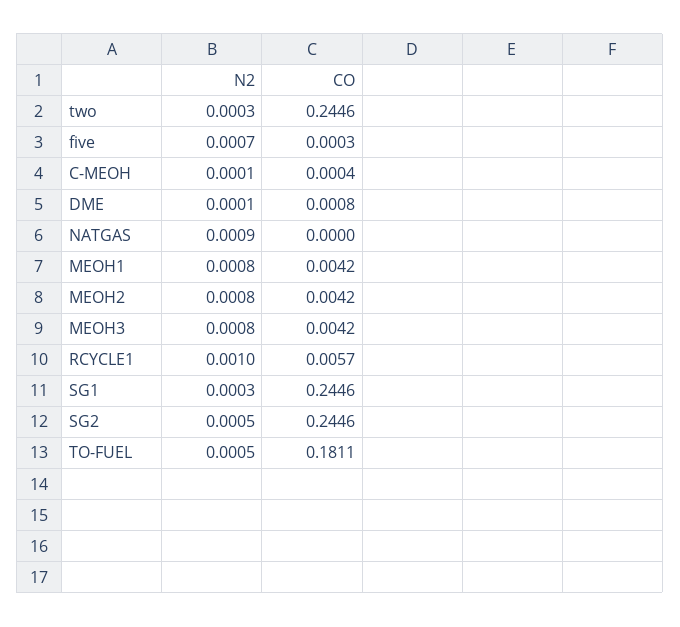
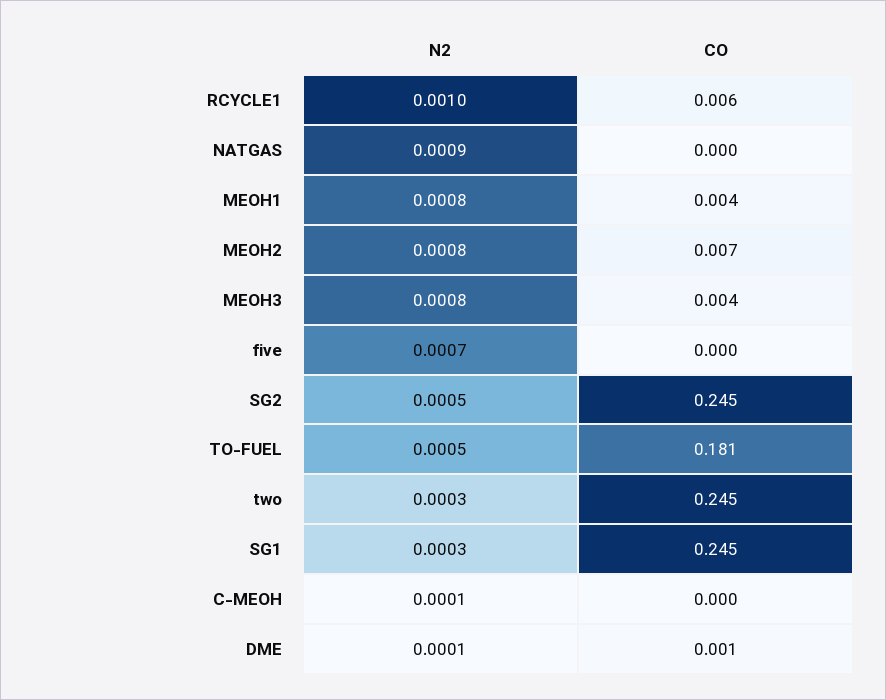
CO, MEOH2: 0.0042 -> 0.007

